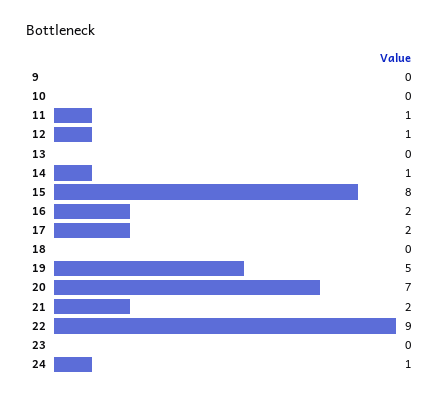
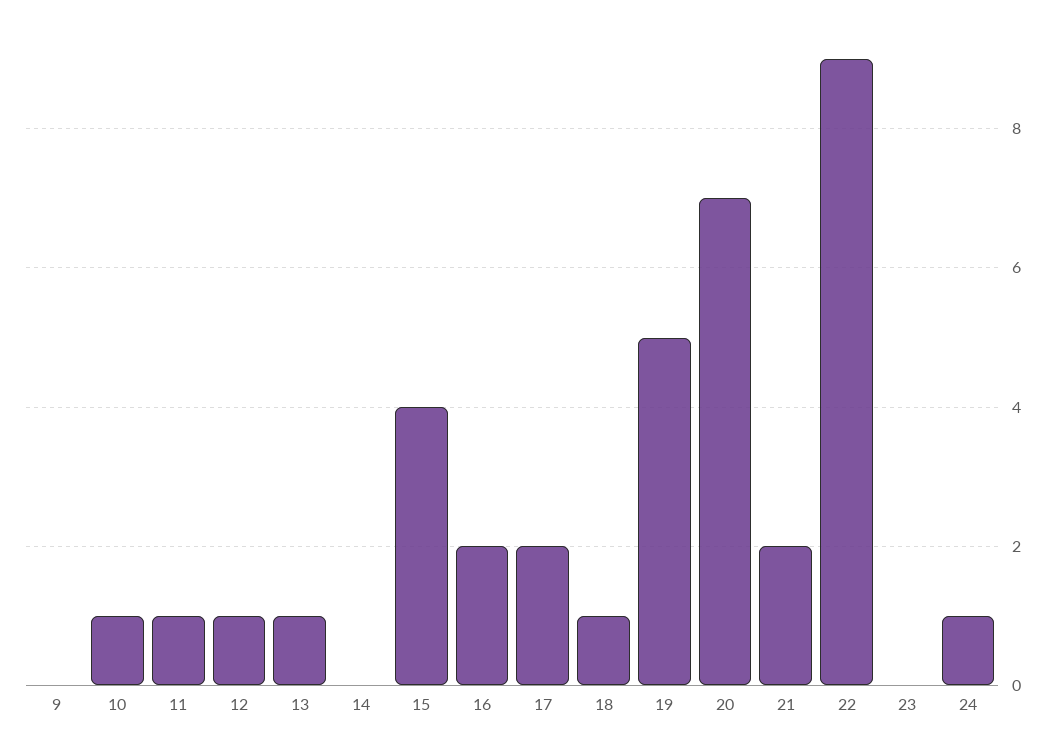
10: 0 -> 1
13: 0 -> 1
14: 1 -> 0
15: 8 -> 4
18: 0 -> 1

